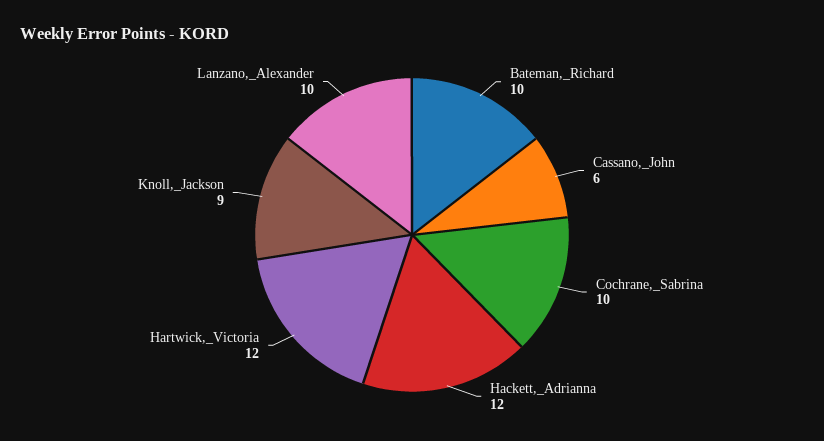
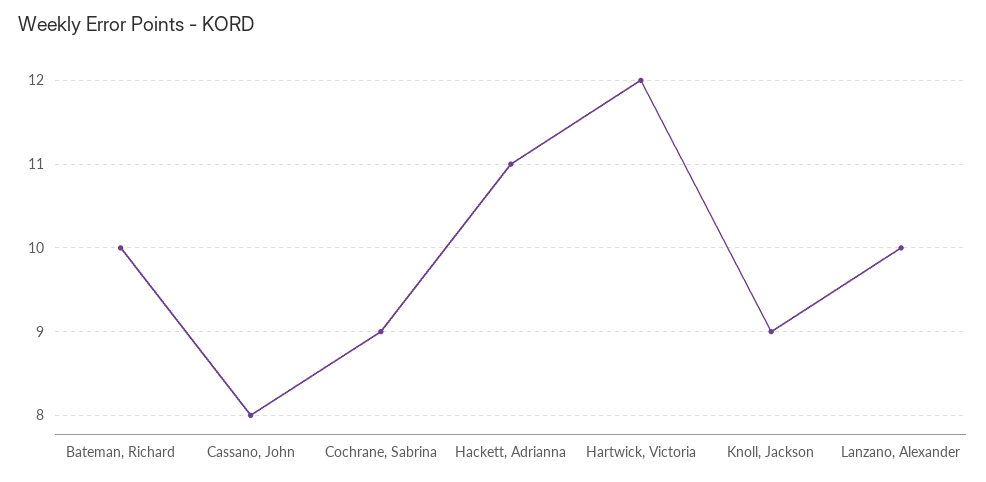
Cassano,_John: 6 -> 8
Cochrane,_Sabrina: 10 -> 9
Hackett,_Adrianna: 12 -> 11

